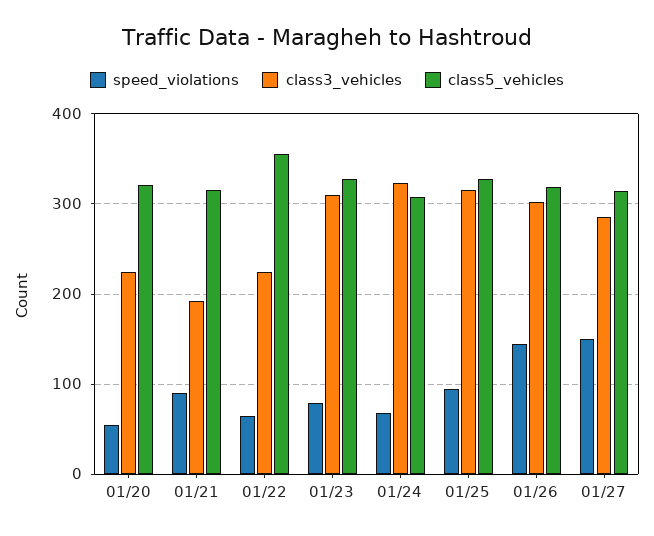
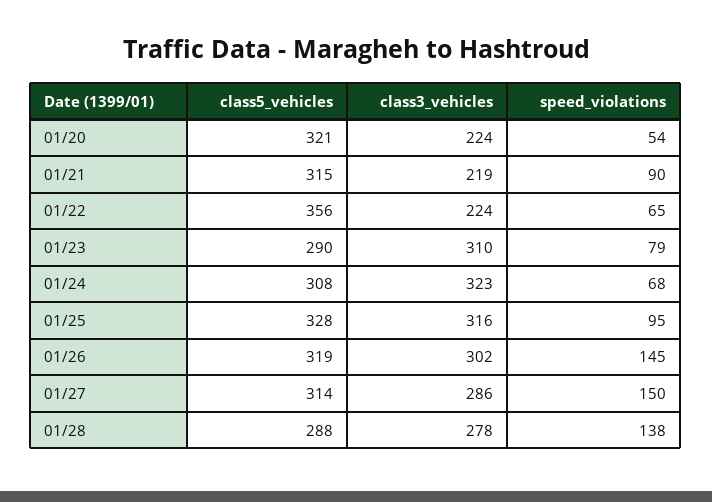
class3_vehicles, 01/21: 190 -> 219
class5_vehicles, 01/23: 330 -> 290
class5_vehicles, 01/28: none -> 288
class3_vehicles, 01/28: none -> 278
speed_violations, 01/28: none -> 138

